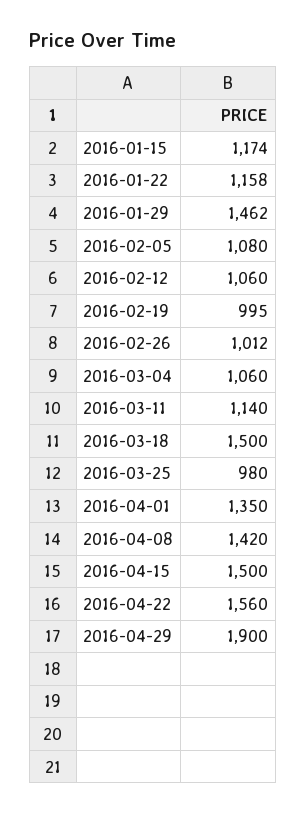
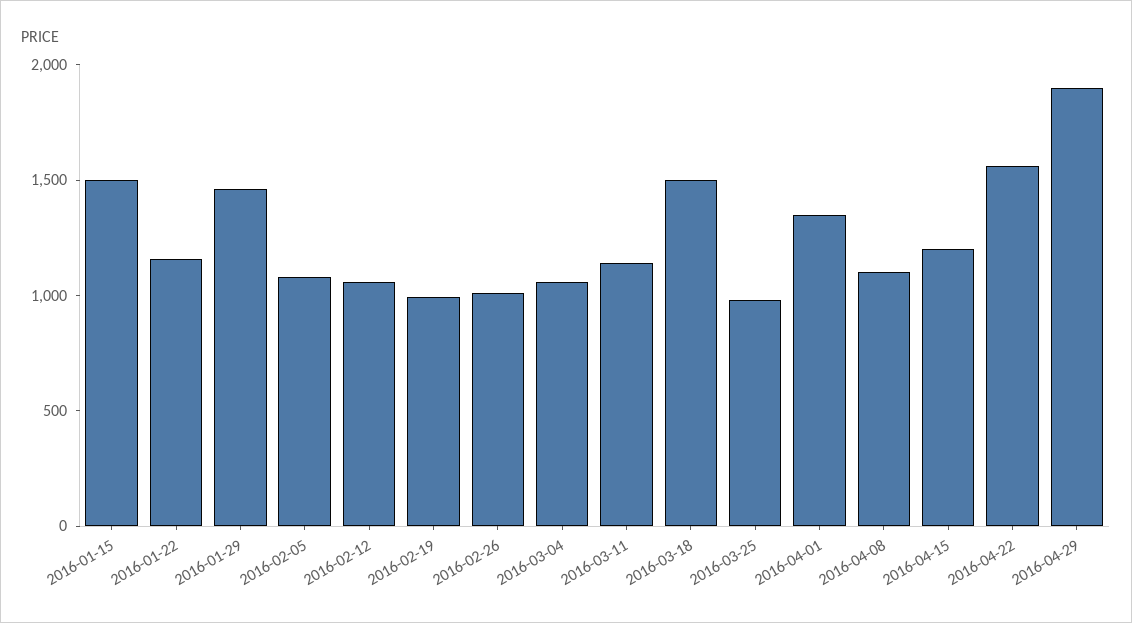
2016-01-15: 1174 -> 1500
2016-04-08: 1420 -> 1100
2016-04-15: 1500 -> 1200

